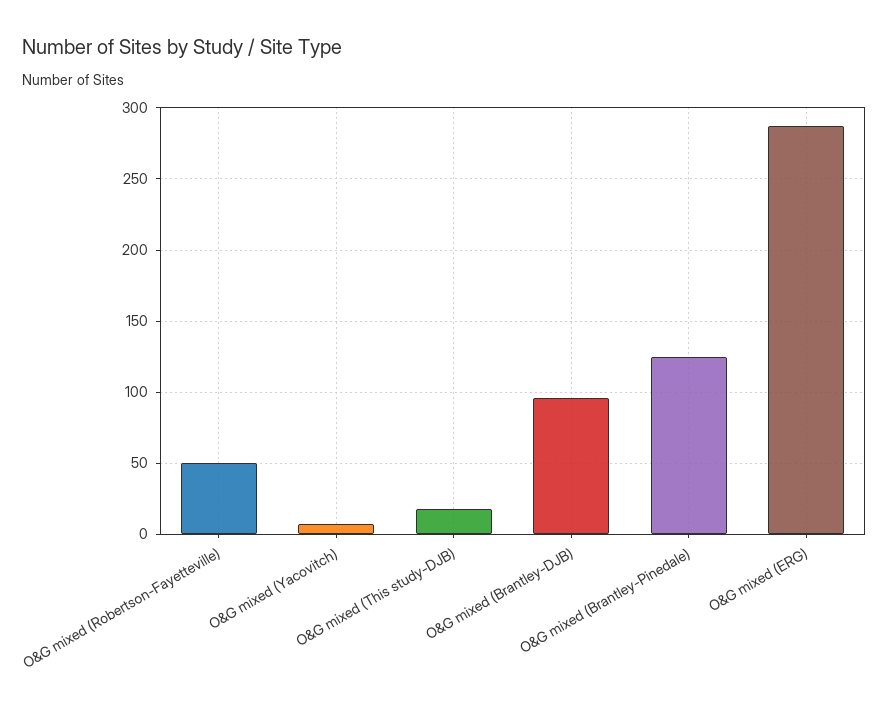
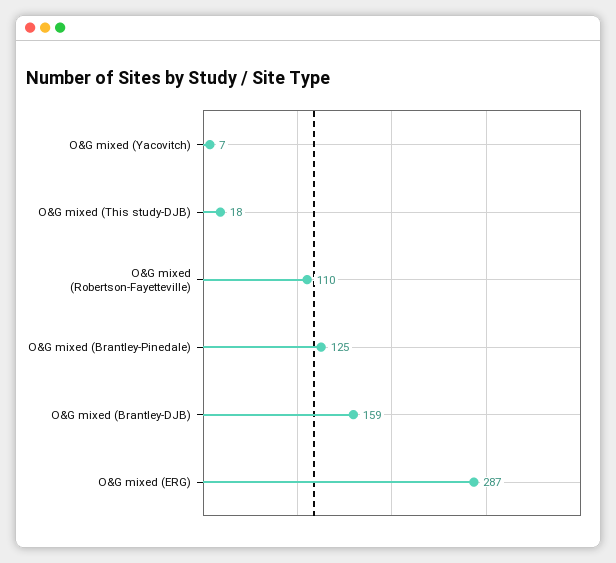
O&G mixed (Robertson-Fayetteville): 50 -> 110
O&G mixed (Brantley-DJB): 95 -> 159

